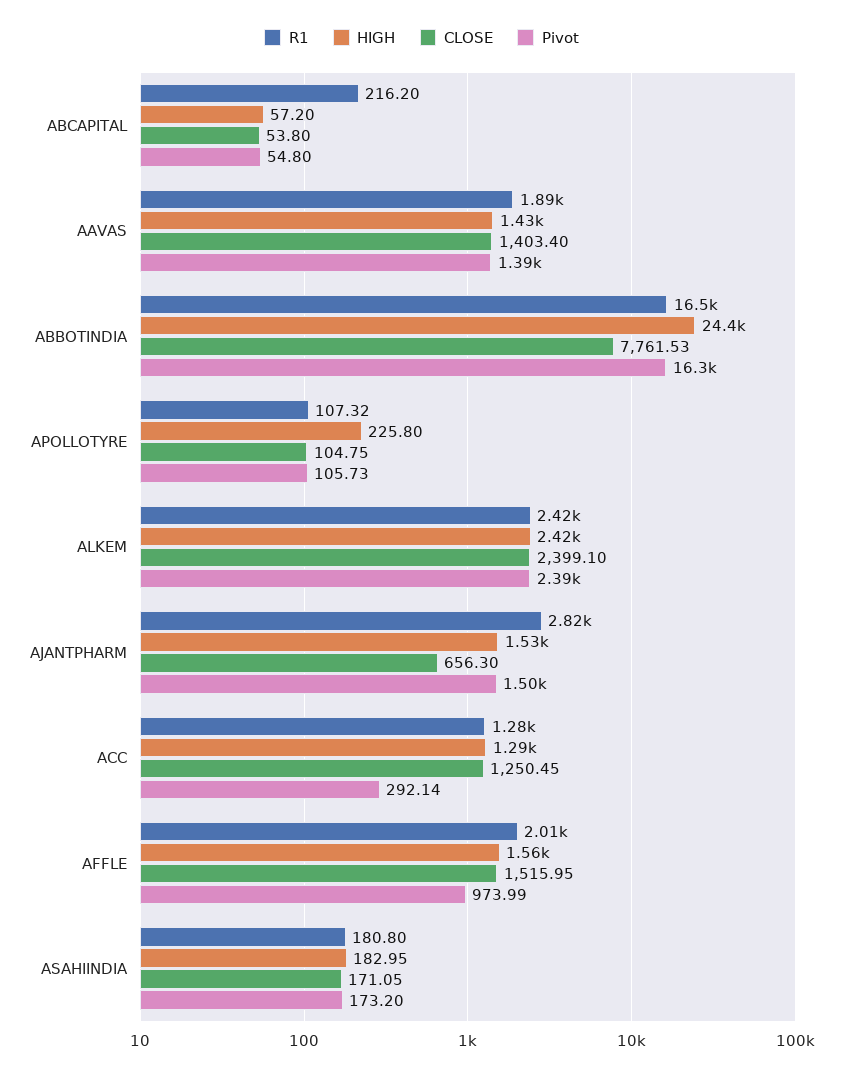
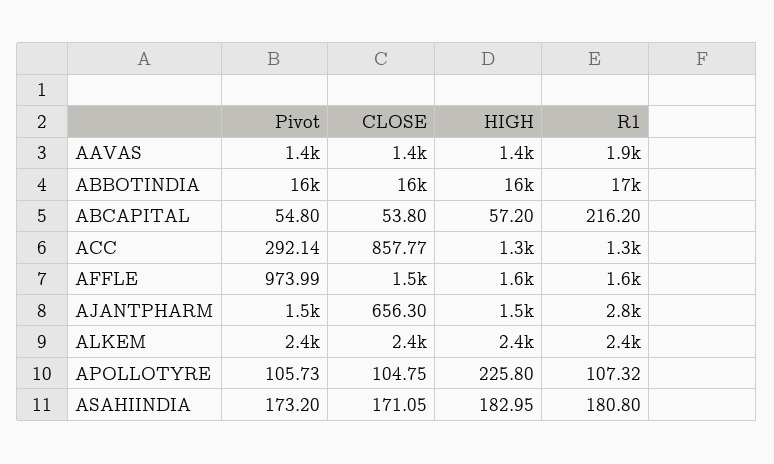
HIGH, ABBOTINDIA: 24400 -> 16000
CLOSE, ABBOTINDIA: 7761.53 -> 16000
CLOSE, ACC: 1250.45 -> 857.77
R1, AFFLE: 2010 -> 1600

